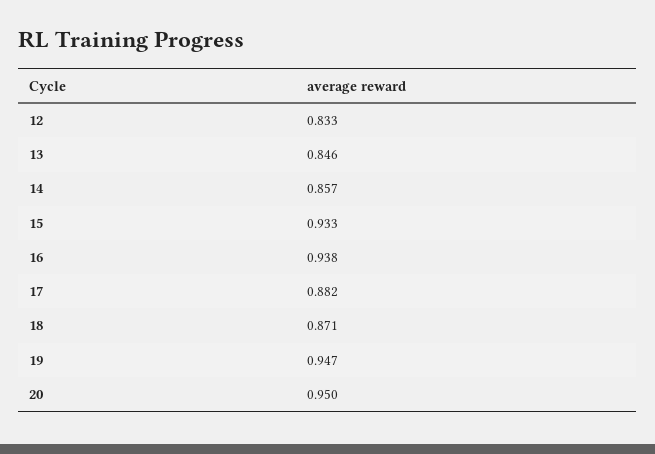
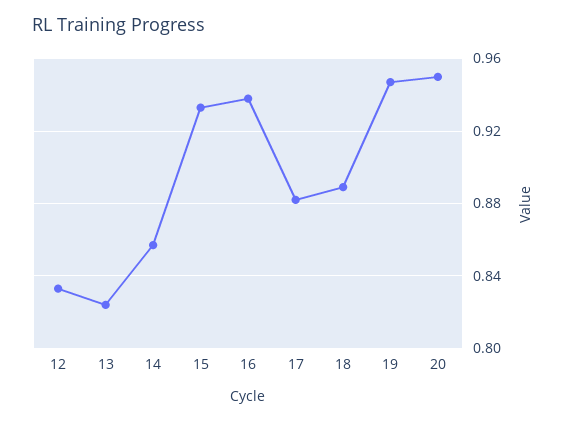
13: 0.846 -> 0.825
18: 0.871 -> 0.89

